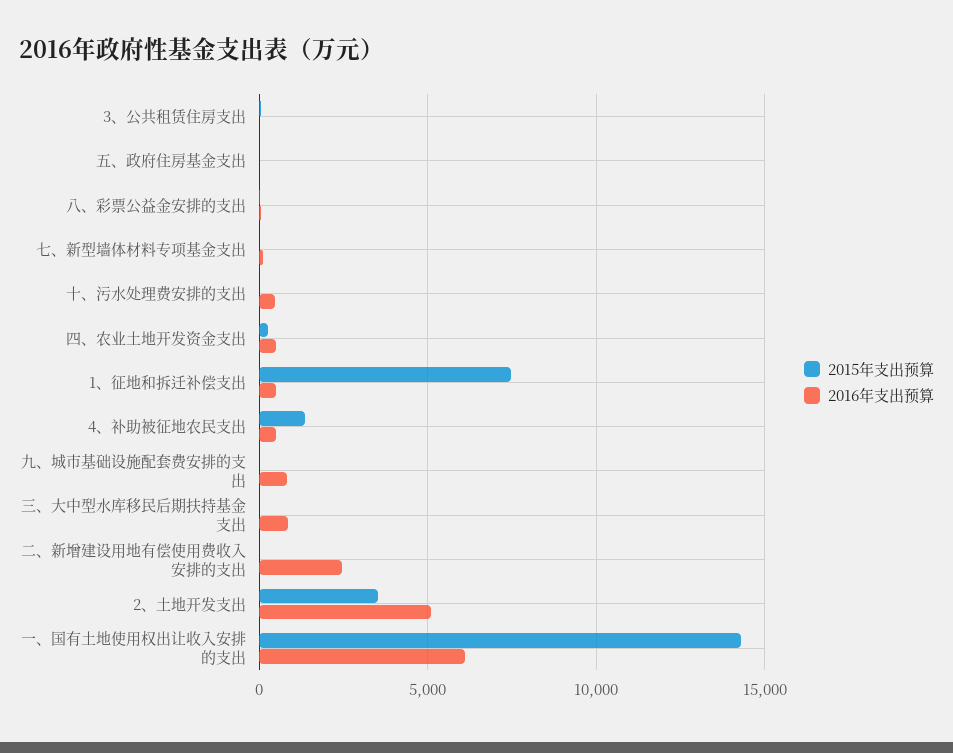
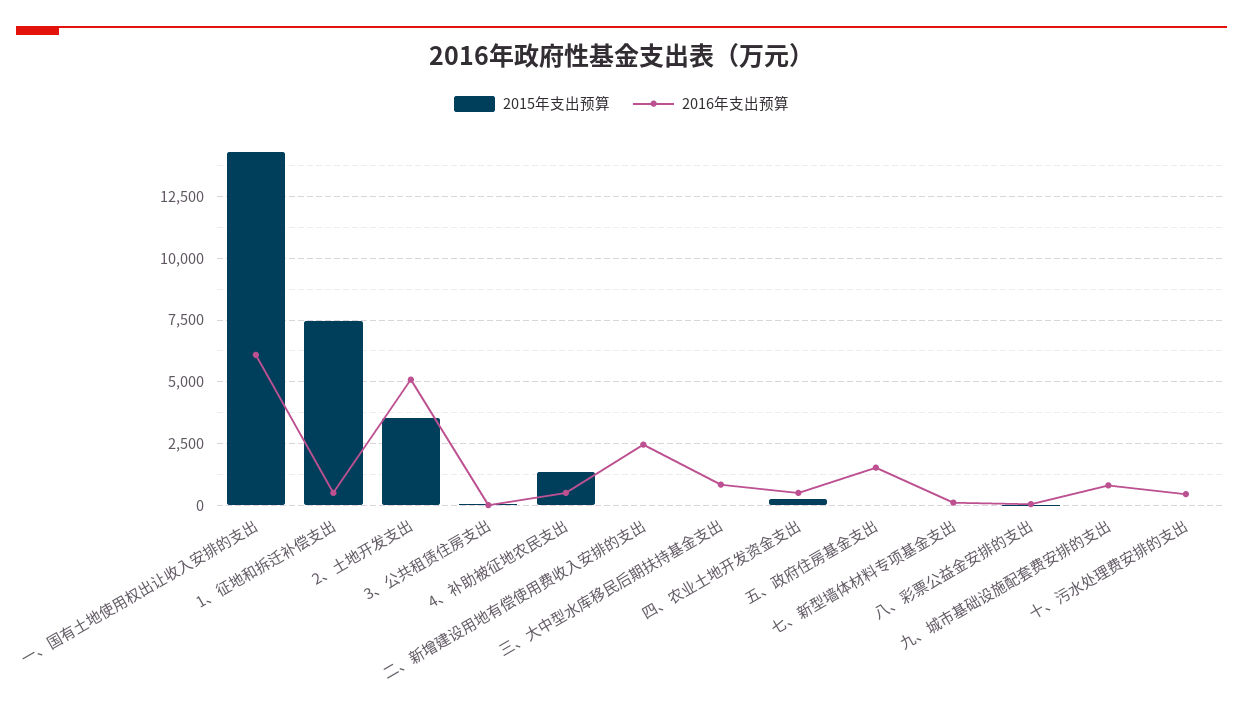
2016年支出预算, 五、政府住房基金支出: 0 -> 1500

